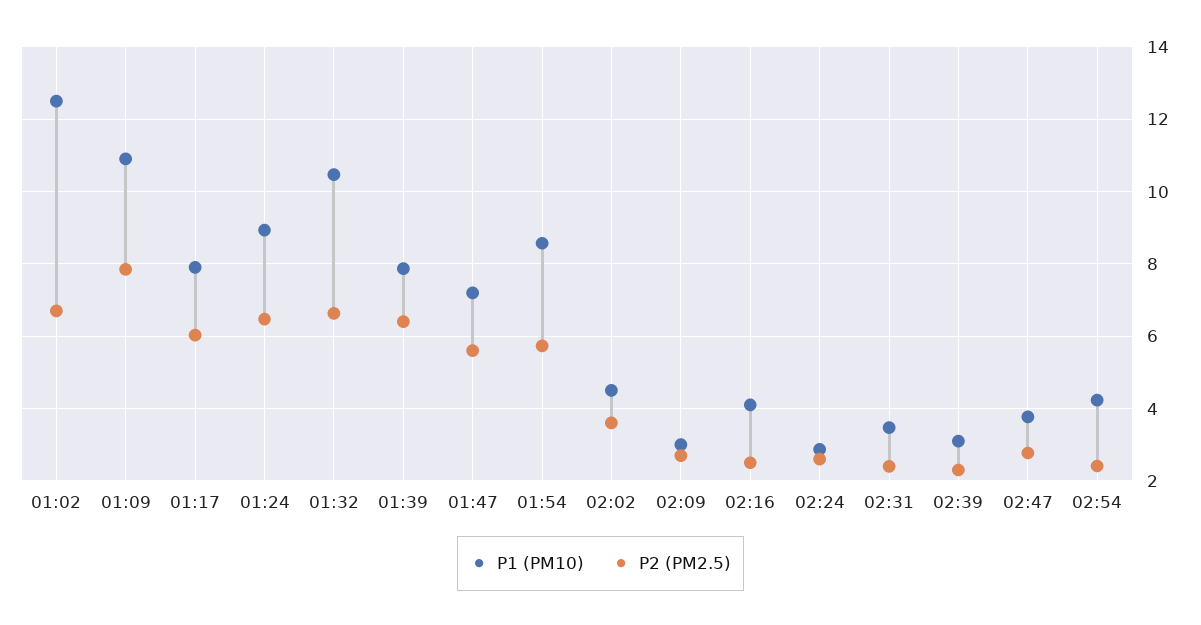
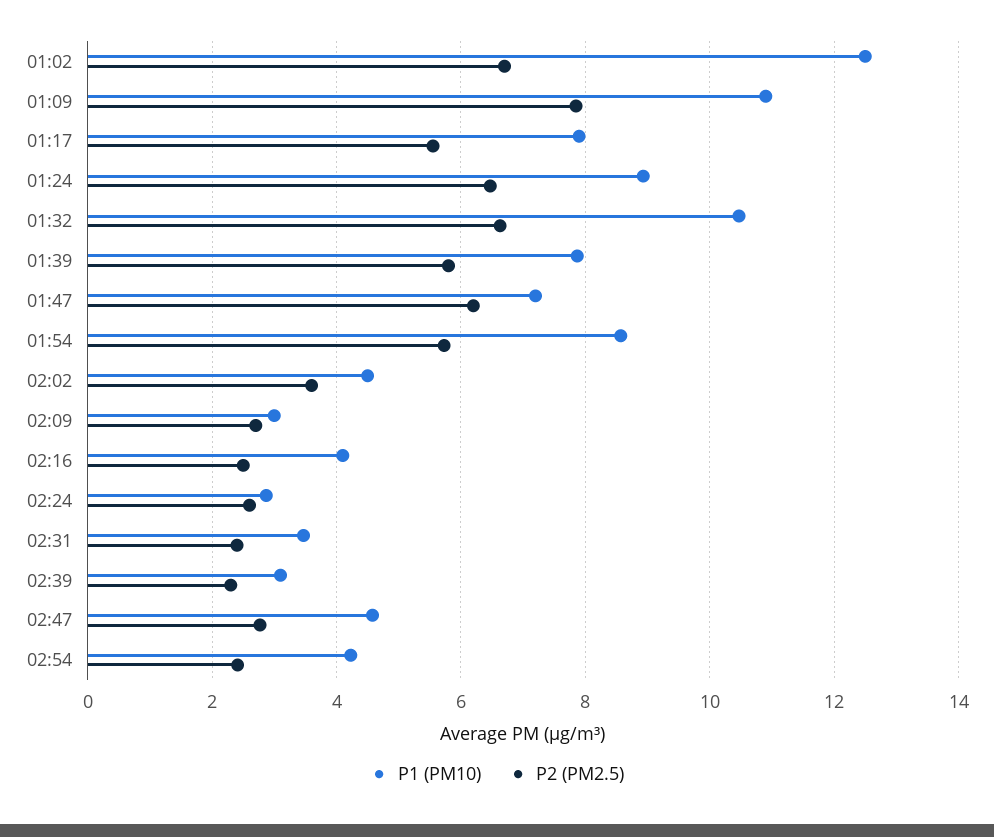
P2 (PM2.5), 01:17: 6 -> 5.6
P2 (PM2.5), 01:39: 6.4 -> 5.8
P2 (PM2.5), 01:47: 5.6 -> 6.2
P1 (PM10), 02:47: 3.8 -> 4.6

